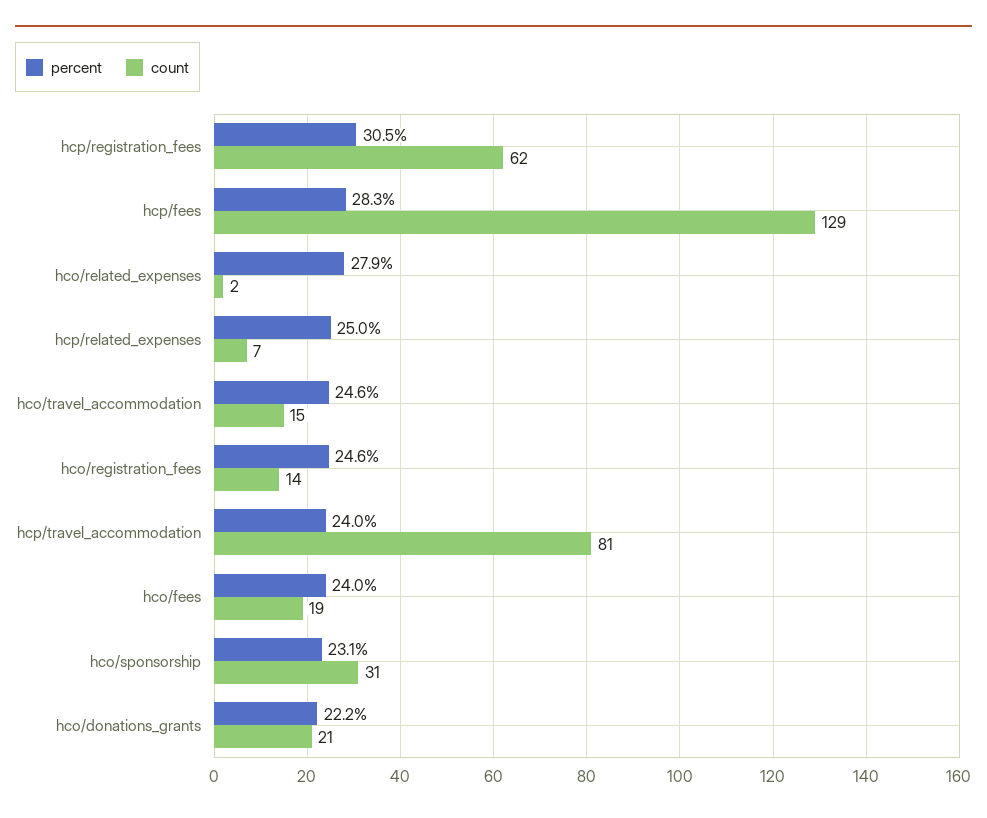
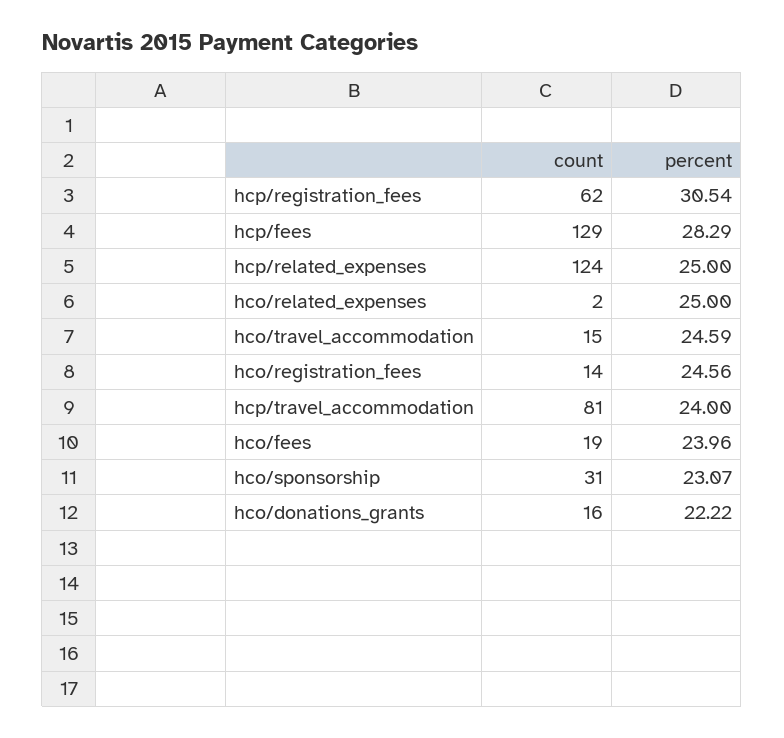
percent, hco/related_expenses: 27.9 -> 25
count, hcp/related_expenses: 7 -> 124
count, hco/donations_grants: 21 -> 16

